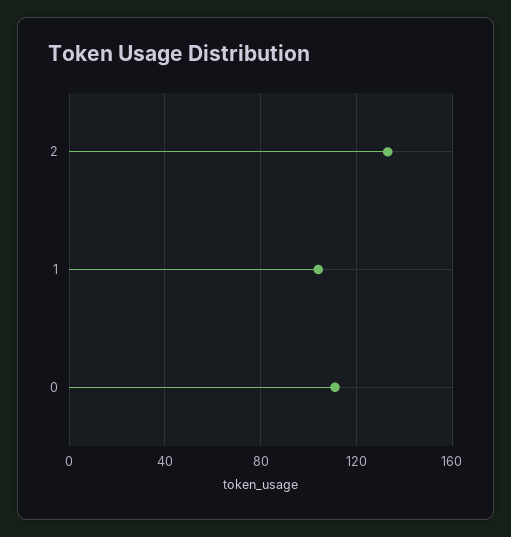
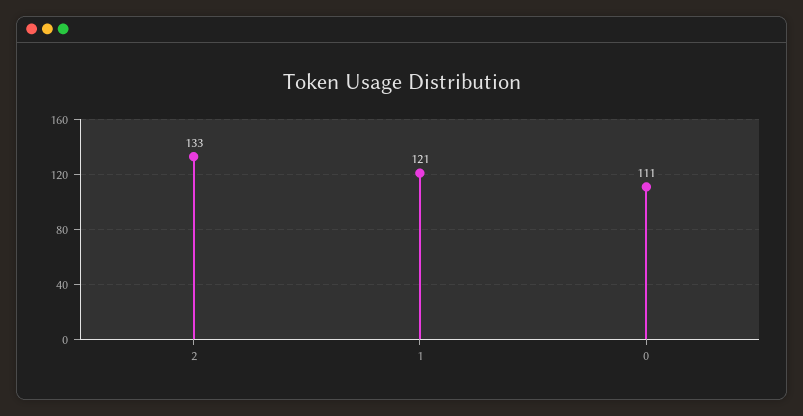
1: 105 -> 121

